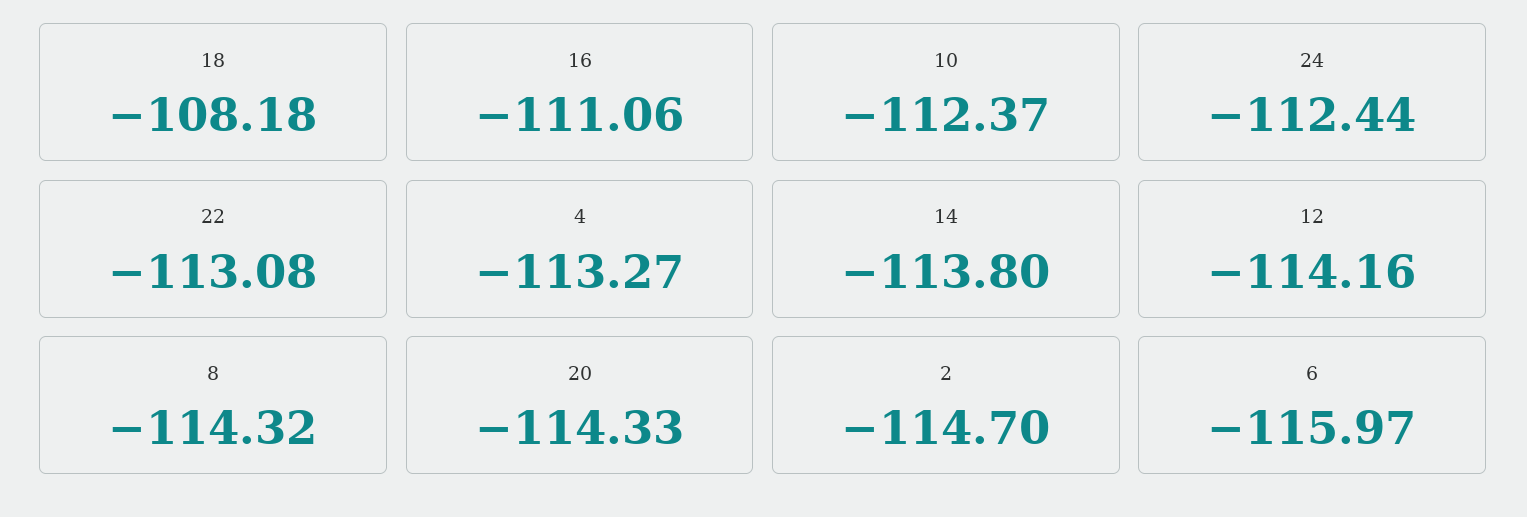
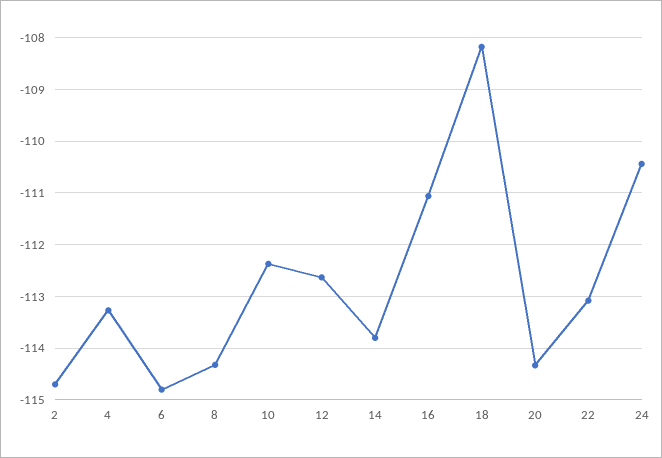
24: -112.44 -> -110.4
12: -114.16 -> -112.6
6: -115.97 -> -114.8

